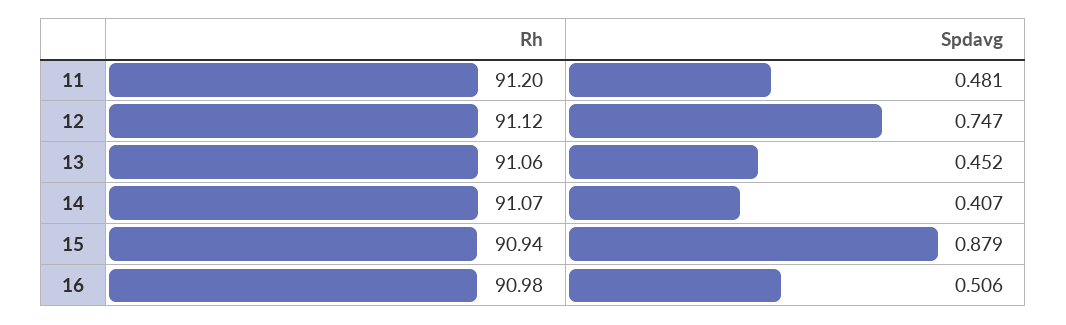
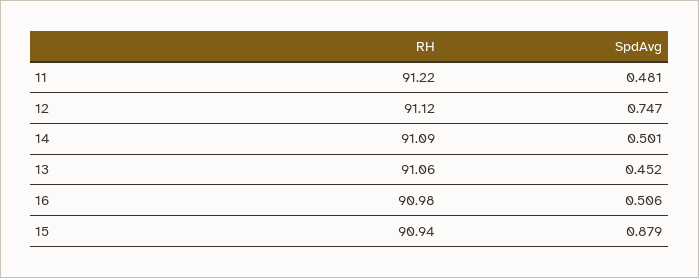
Rh, 11: 91.2 -> 91.22
Rh, 14: 91.07 -> 91.09
Spdavg, 14: 0.407 -> 0.501

